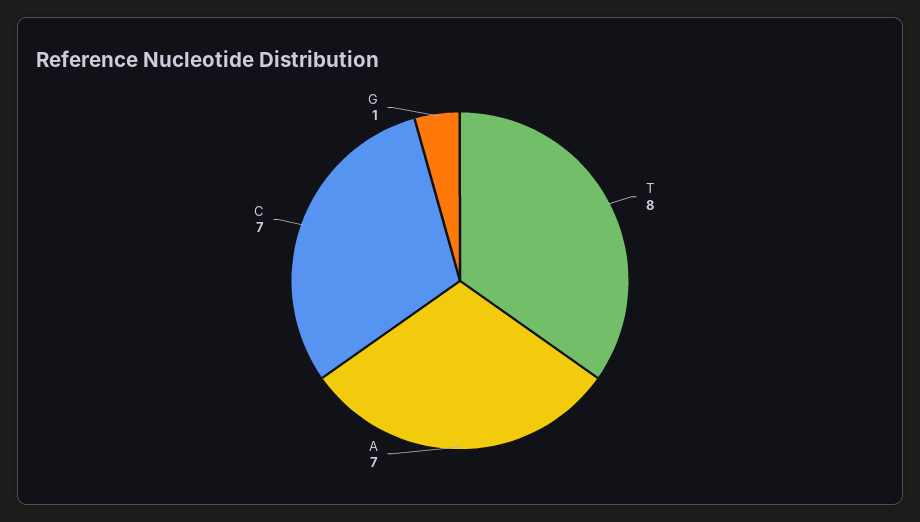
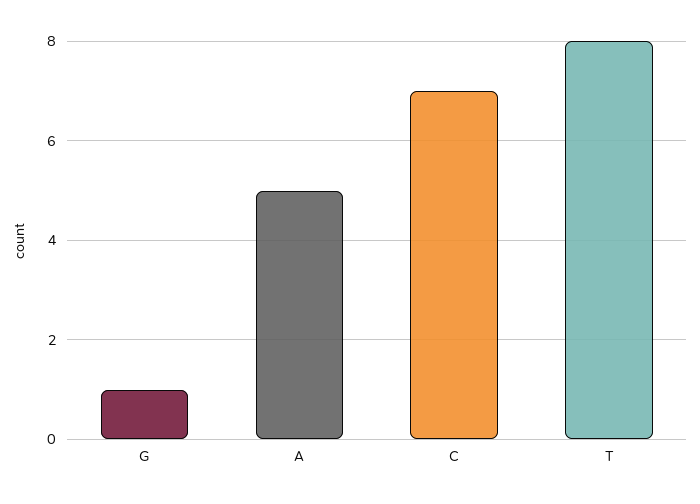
A: 7 -> 5

